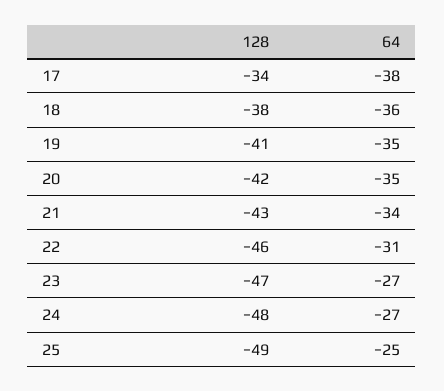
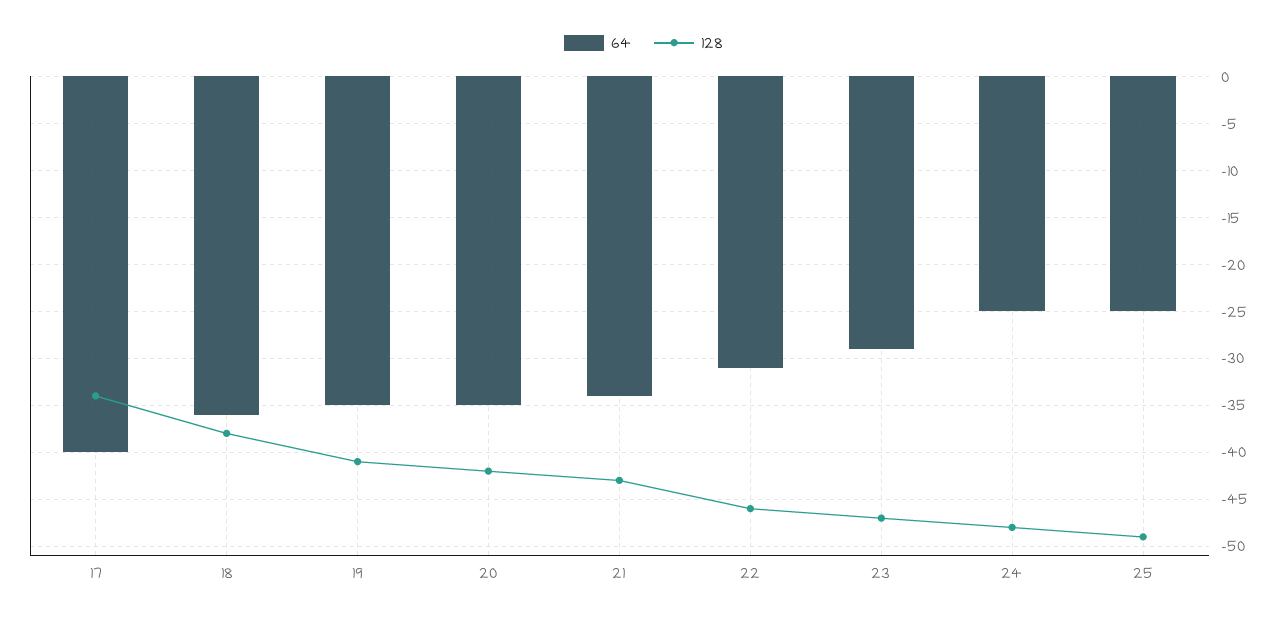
64, 17: -38 -> -40
64, 23: -27 -> -29
64, 24: -27 -> -25

